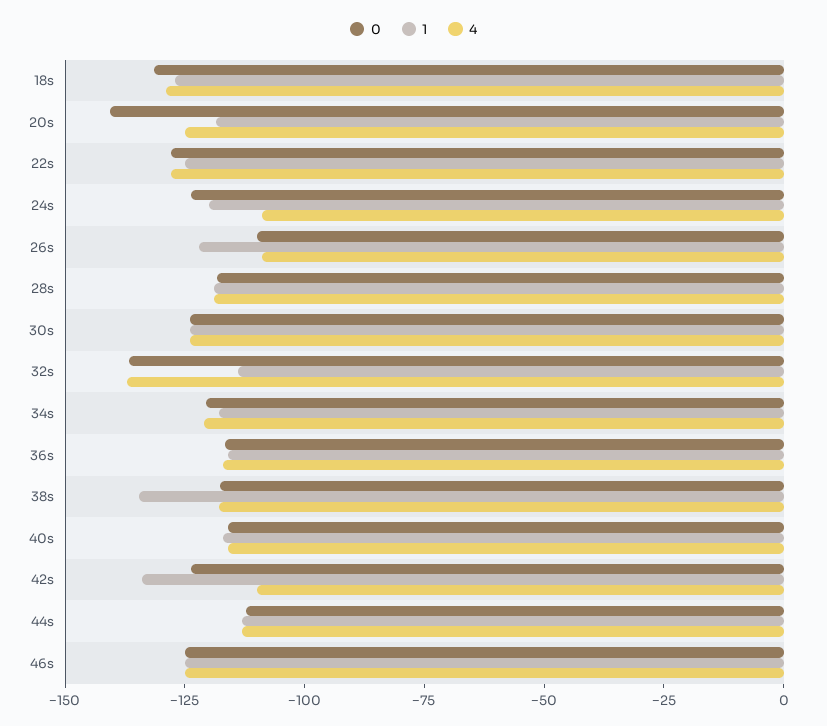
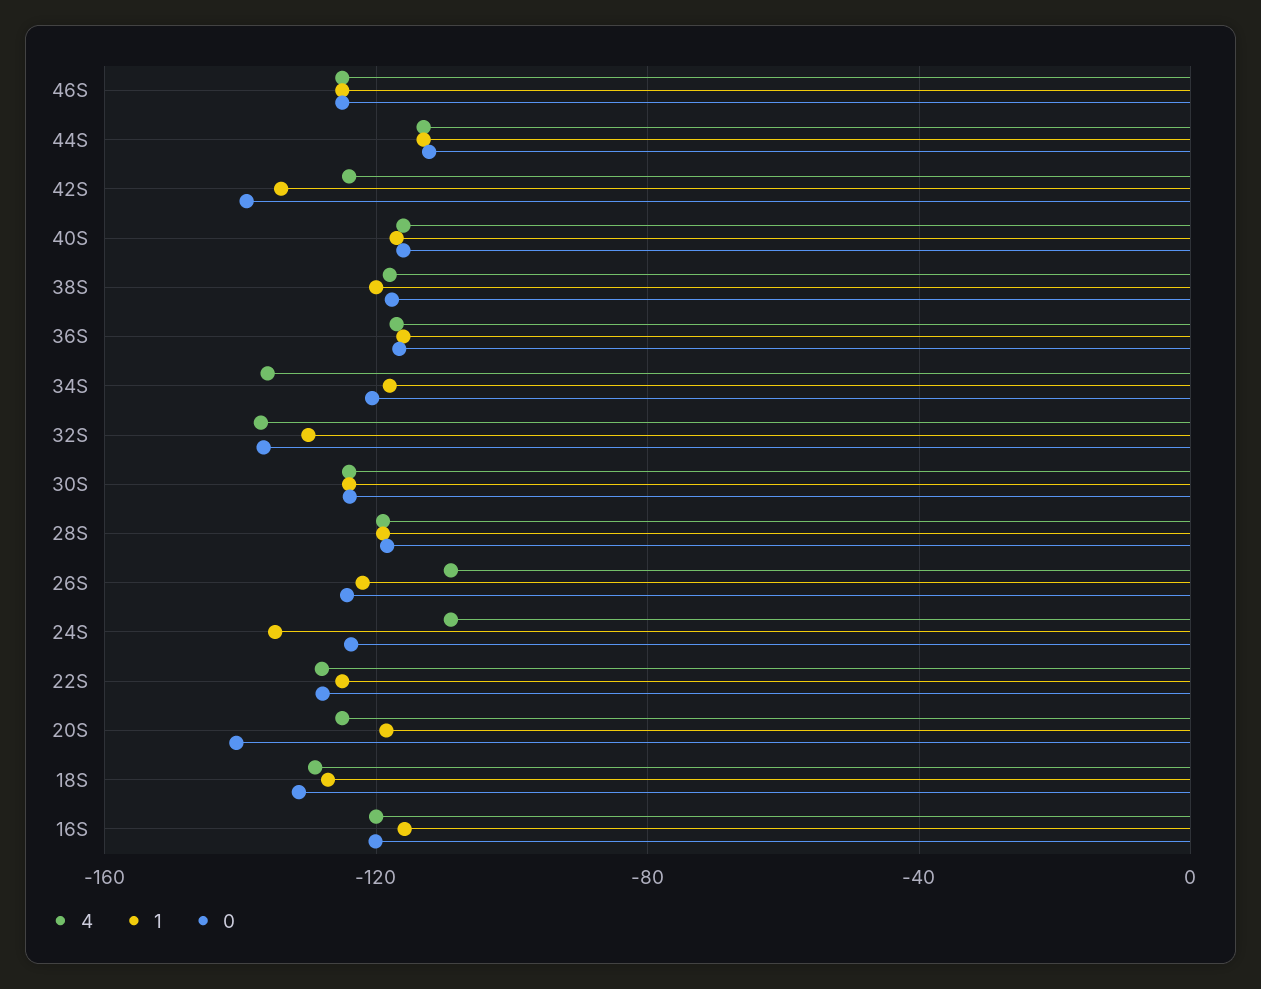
1, 24s: -120 -> -135
0, 26s: -110 -> -125
1, 32s: -115 -> -130
4, 34s: -120 -> -135
1, 38s: -135 -> -120
0, 42s: -125 -> -140
4, 42s: -110 -> -125
4, 16S: none -> -120
1, 16S: none -> -115
0, 16S: none -> -120

